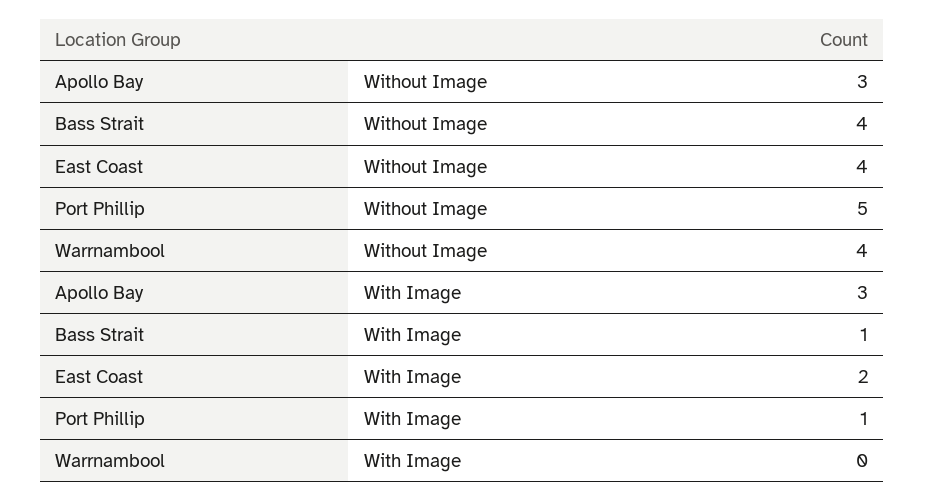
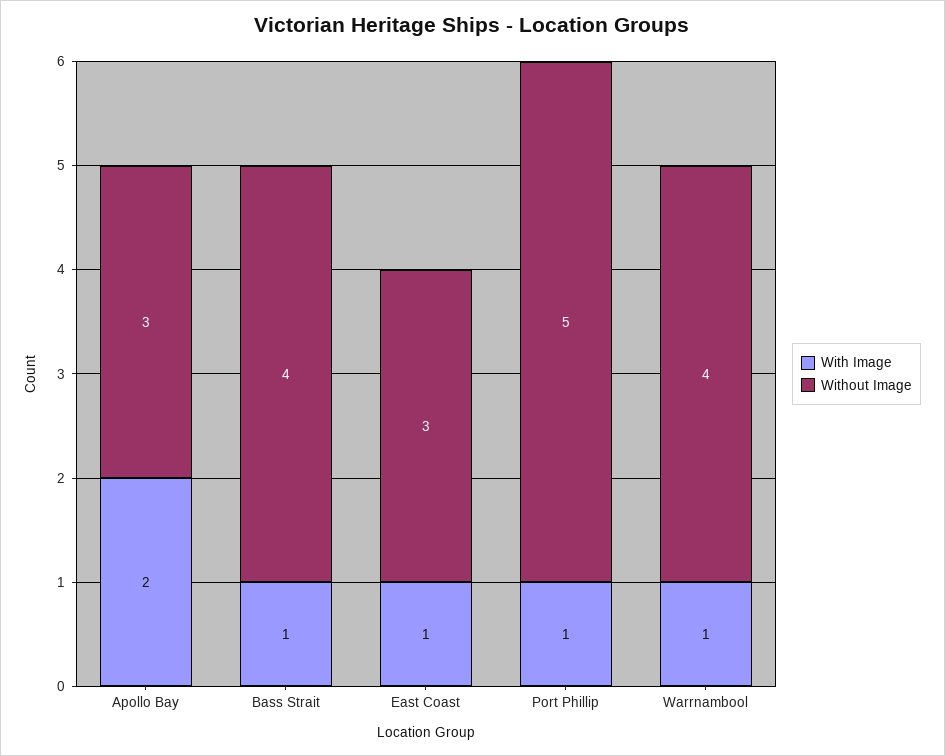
Without Image, East Coast: 4 -> 3
With Image, Apollo Bay: 3 -> 2
With Image, East Coast: 2 -> 1
With Image, Warrnambool: 0 -> 1

